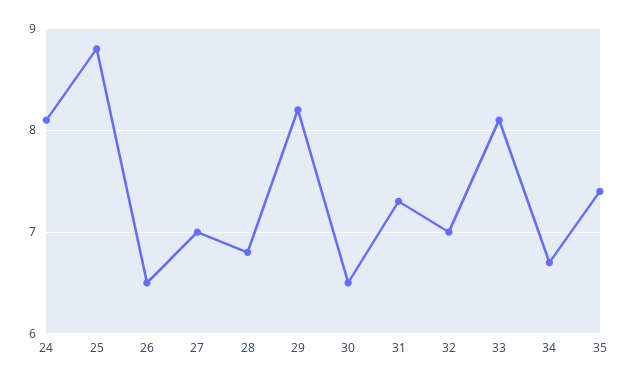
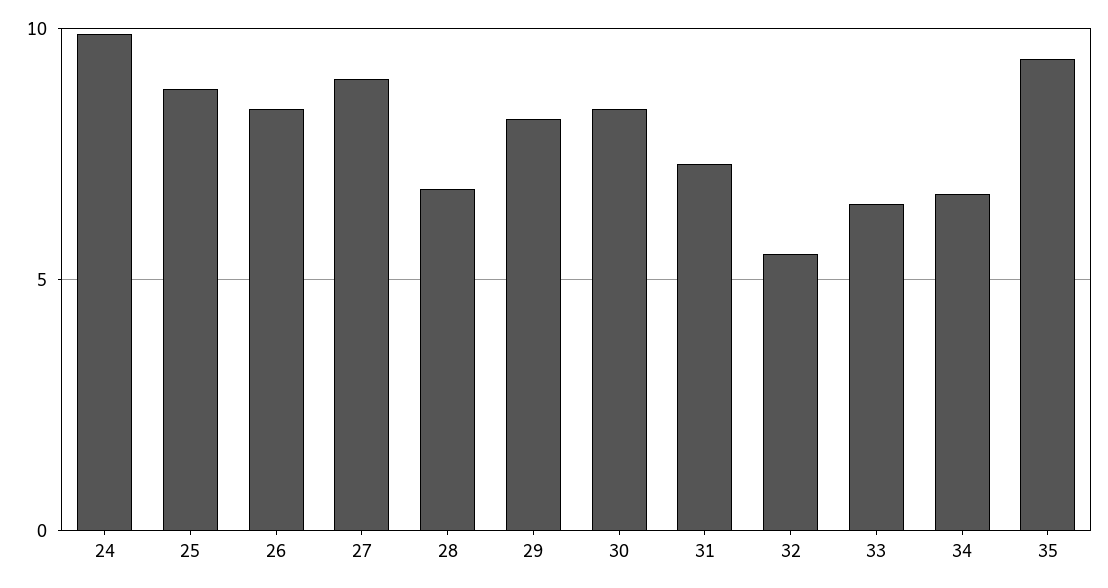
24: 8.1 -> 10
26: 6.5 -> 8.5
27: 7 -> 9
30: 6.5 -> 8.5
32: 7 -> 5.5
33: 8.1 -> 6.5
35: 7.4 -> 9.5

